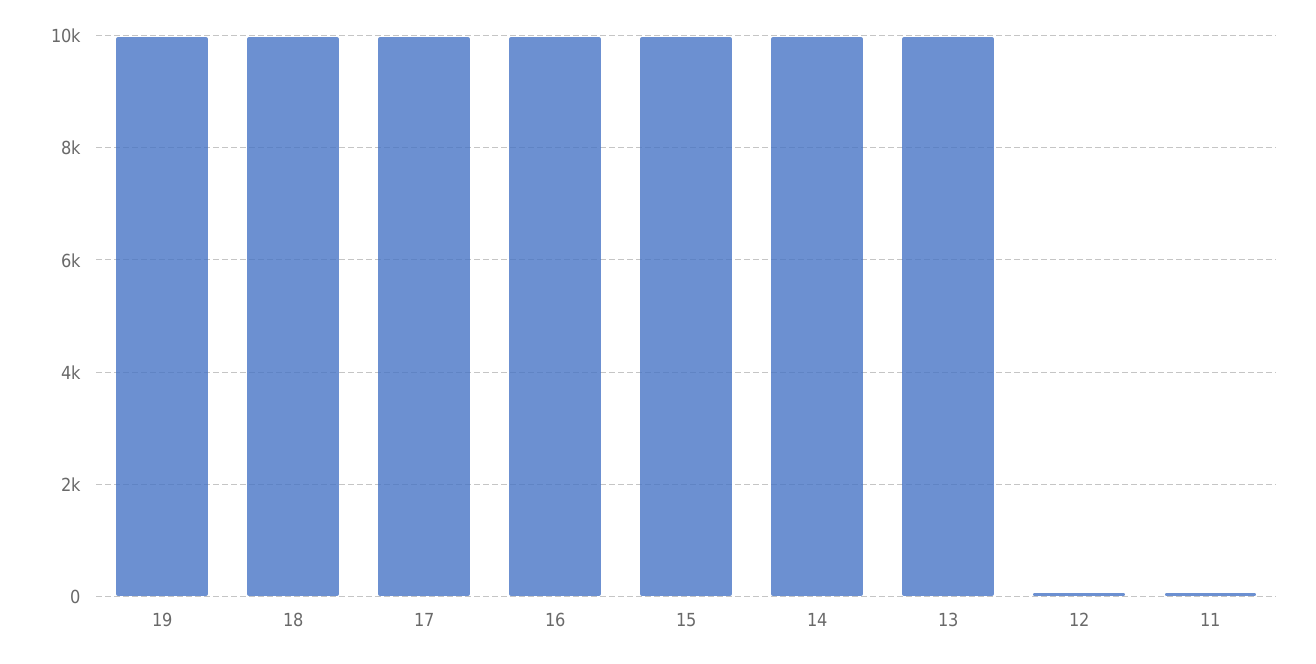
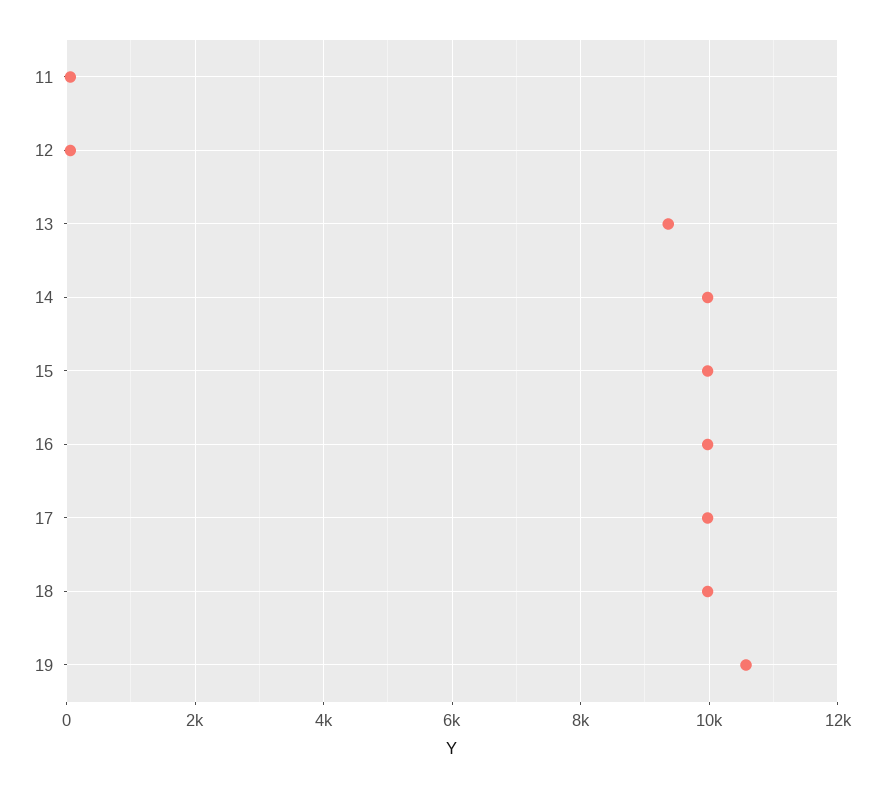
19: 10000 -> 10600
13: 10000 -> 9400

